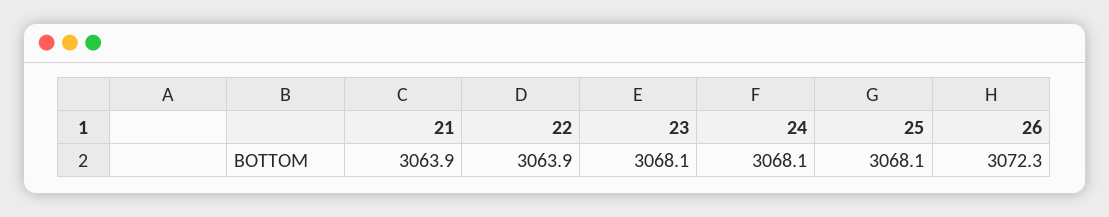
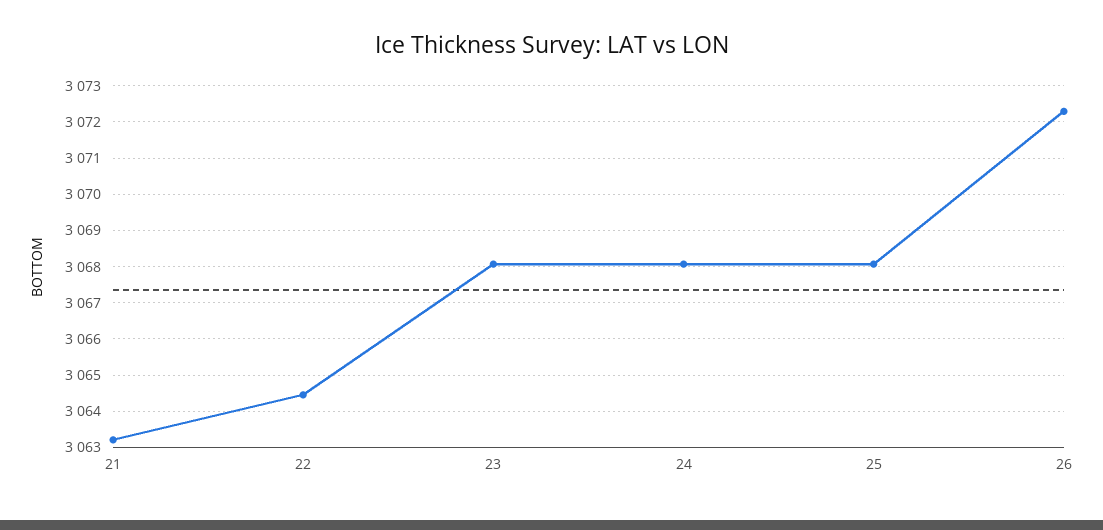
21: 3063.9 -> 3063.2
22: 3063.9 -> 3064.4

